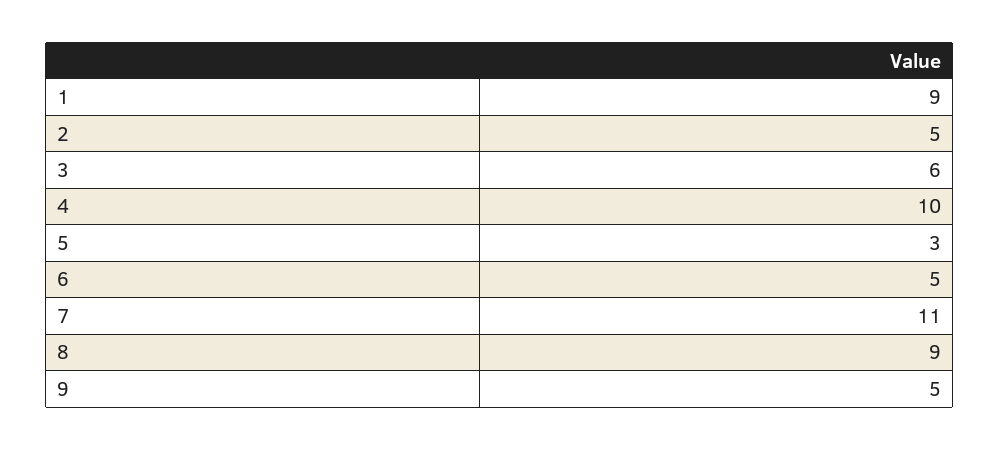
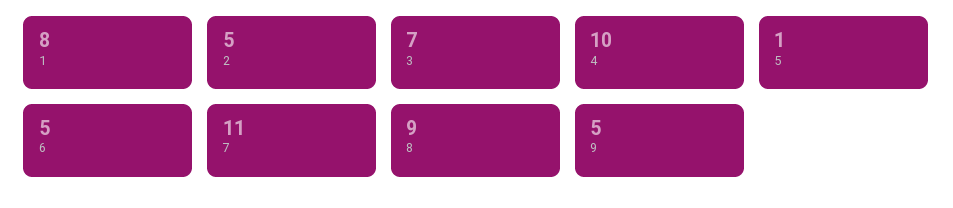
1: 9 -> 8
3: 6 -> 7
5: 3 -> 1

